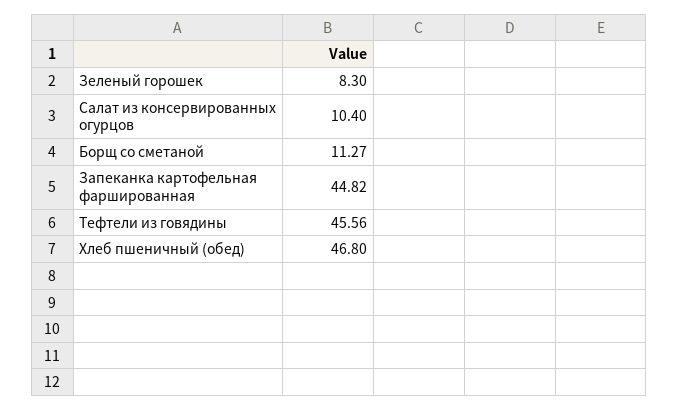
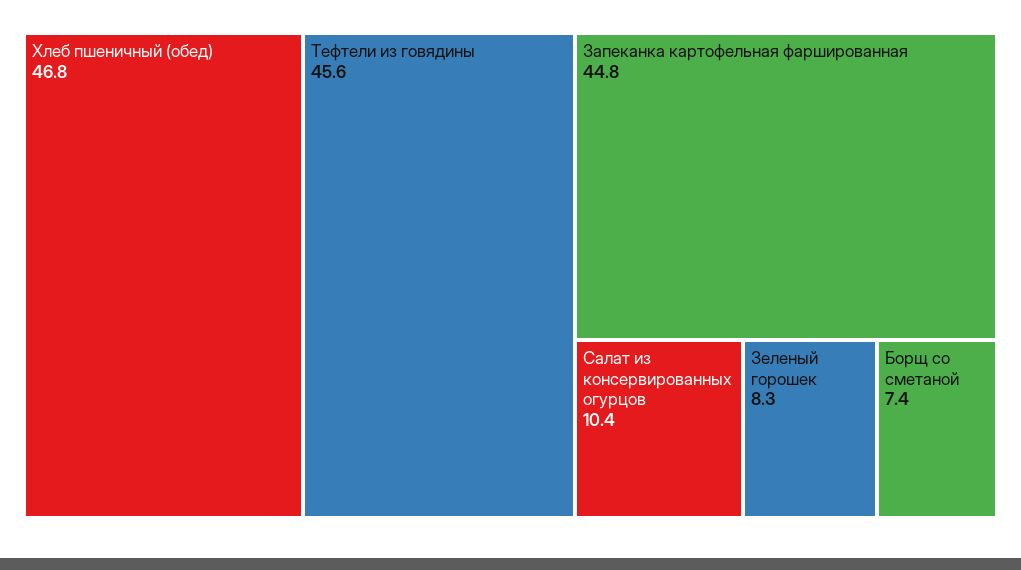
Борщ со сметаной: 11.27 -> 7.4

